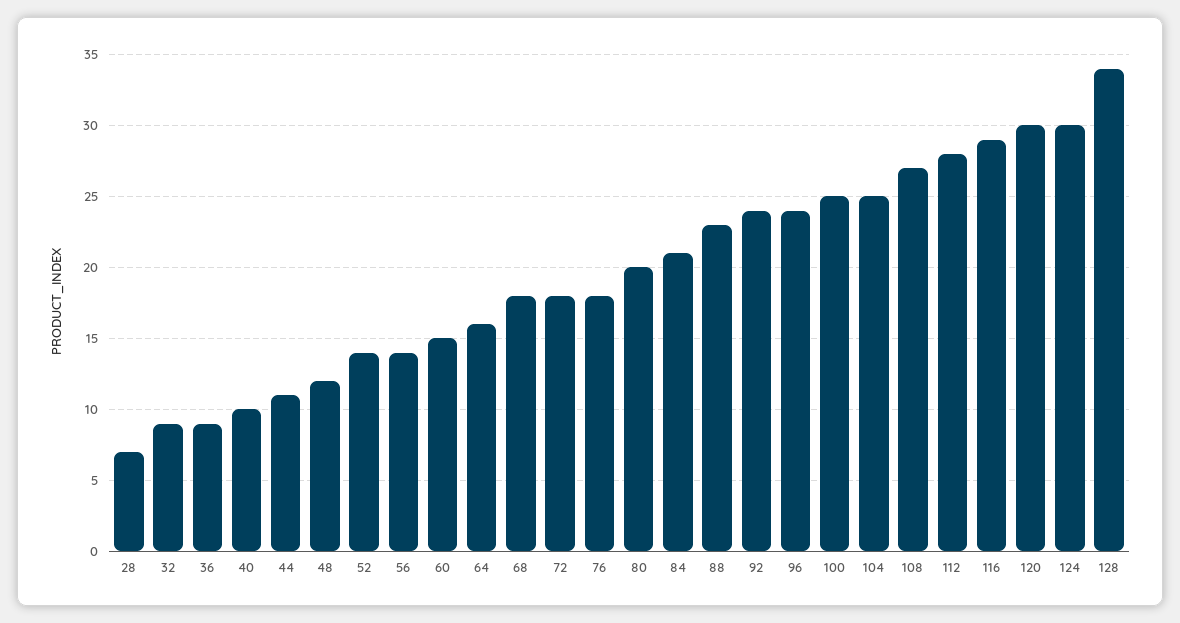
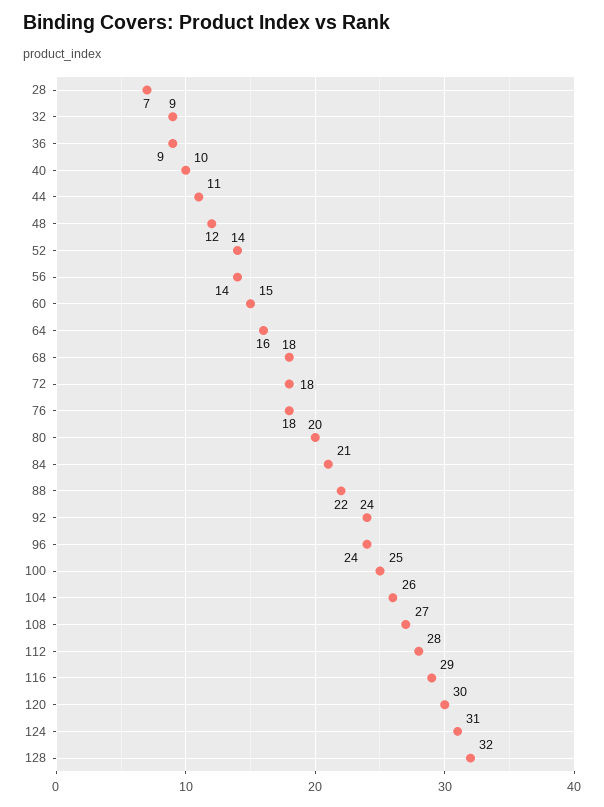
88: 23 -> 22
104: 25 -> 26
124: 30 -> 31
128: 34 -> 32

